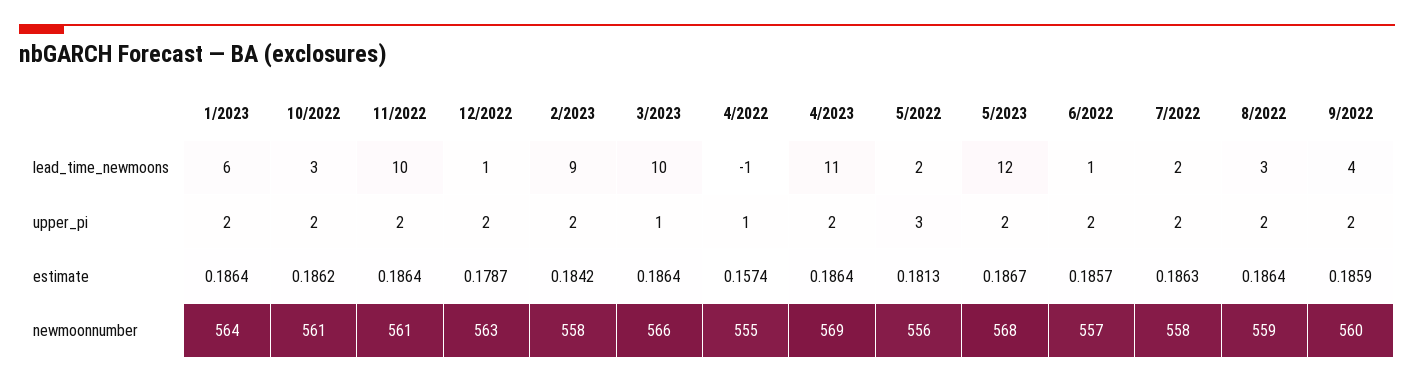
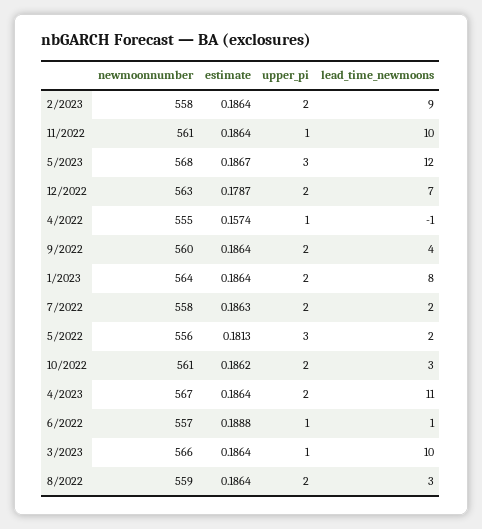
1/2023, lead_time_newmoons: 6 -> 8
12/2022, lead_time_newmoons: 1 -> 7
11/2022, upper_pi: 2 -> 1
5/2023, upper_pi: 2 -> 3
6/2022, upper_pi: 2 -> 1
2/2023, estimate: 0.1842 -> 0.1864
6/2022, estimate: 0.1857 -> 0.1888
9/2022, estimate: 0.1859 -> 0.1864
4/2023, newmoonnumber: 569 -> 567

